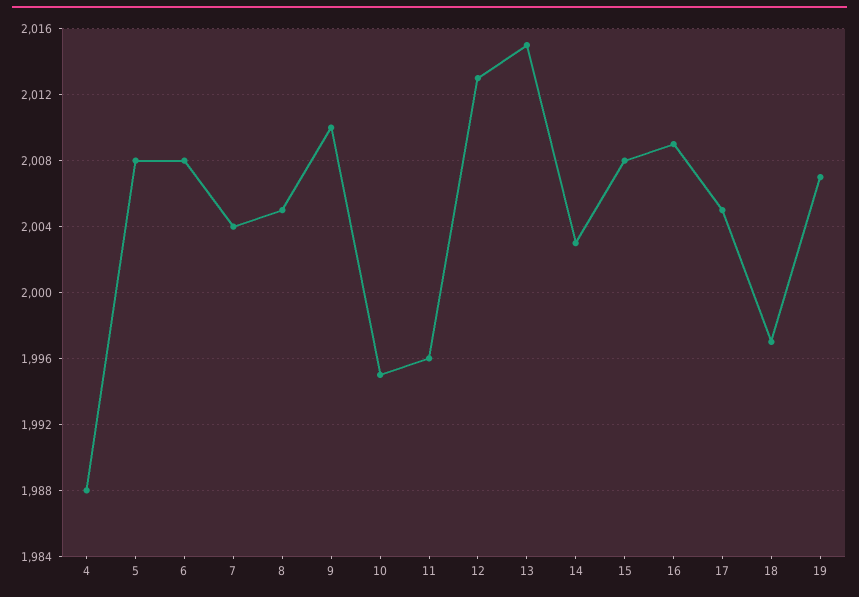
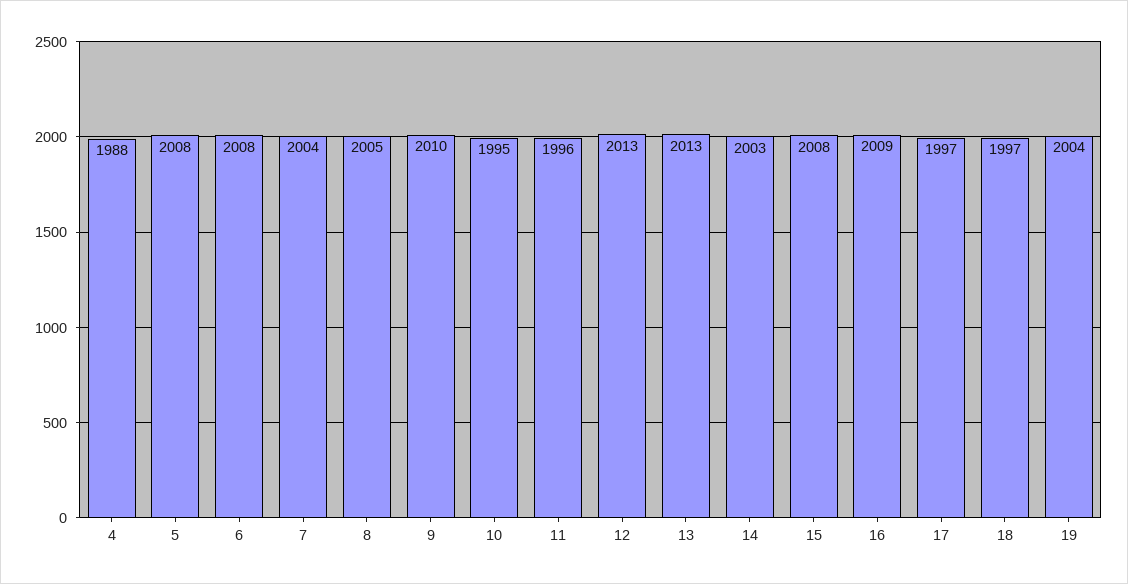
13: 2015 -> 2013
17: 2005 -> 1997
19: 2007 -> 2004

